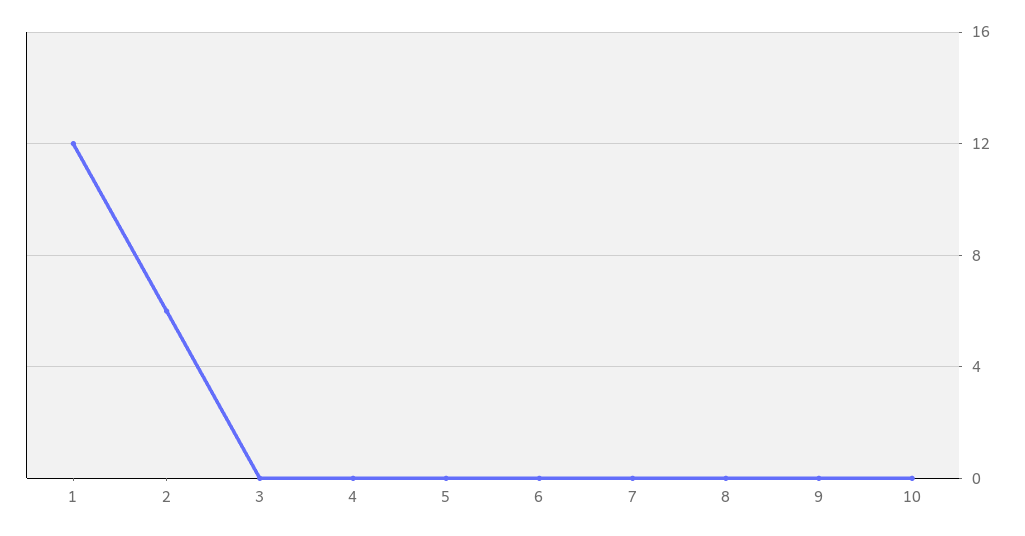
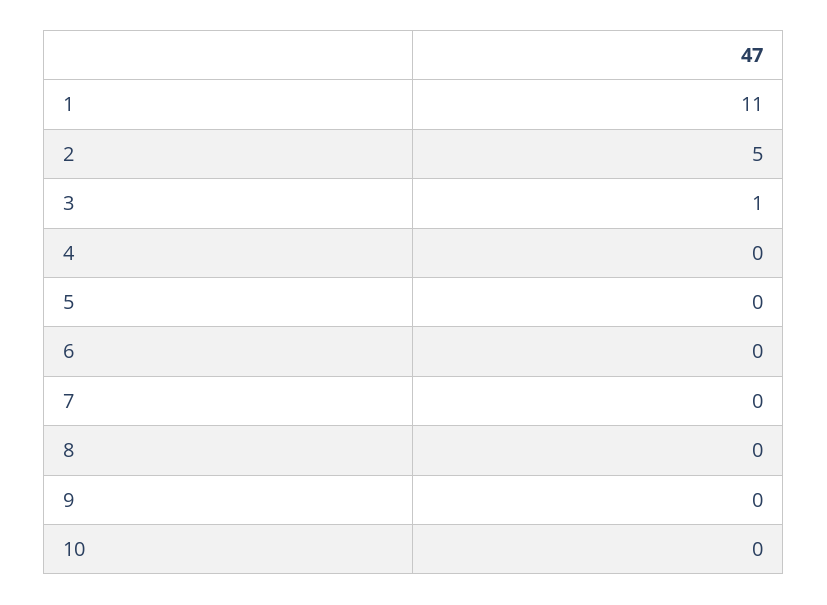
1: 12 -> 11
2: 6 -> 5
3: 0 -> 1

